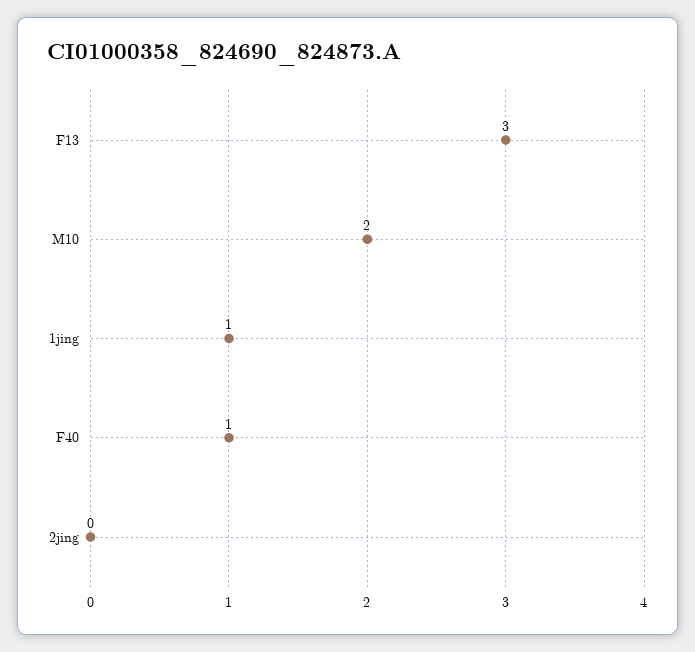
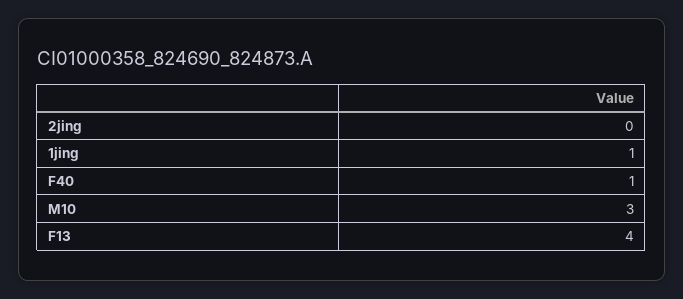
F13: 3 -> 4
M10: 2 -> 3

